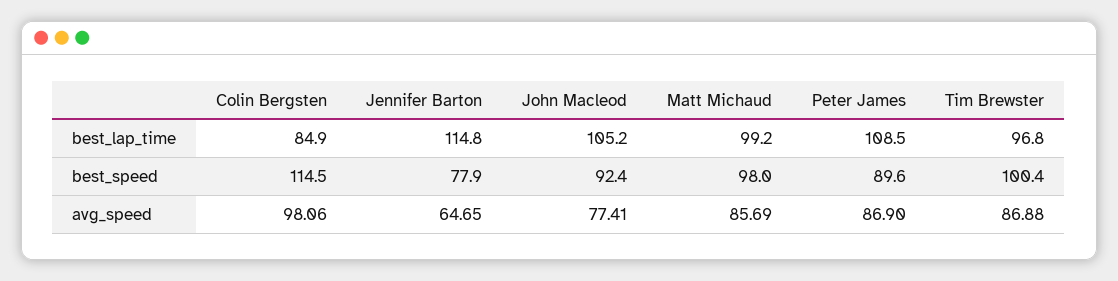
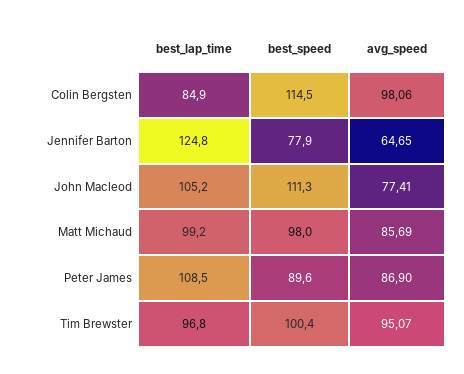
Jennifer Barton, best_lap_time: 114.8 -> 124.8
John Macleod, best_speed: 92.4 -> 111.3
Tim Brewster, avg_speed: 86.88 -> 95.07

